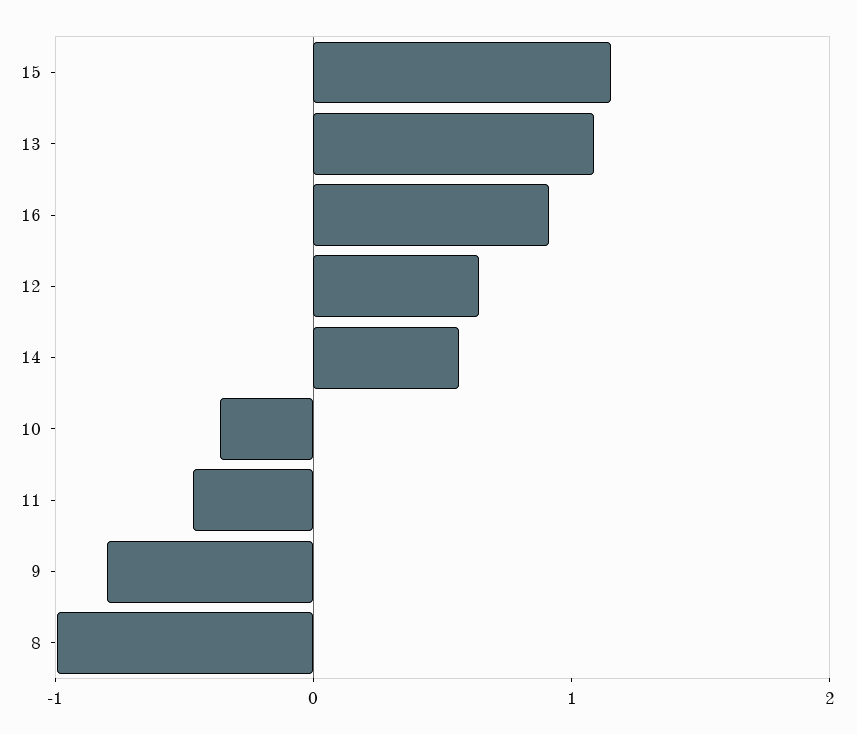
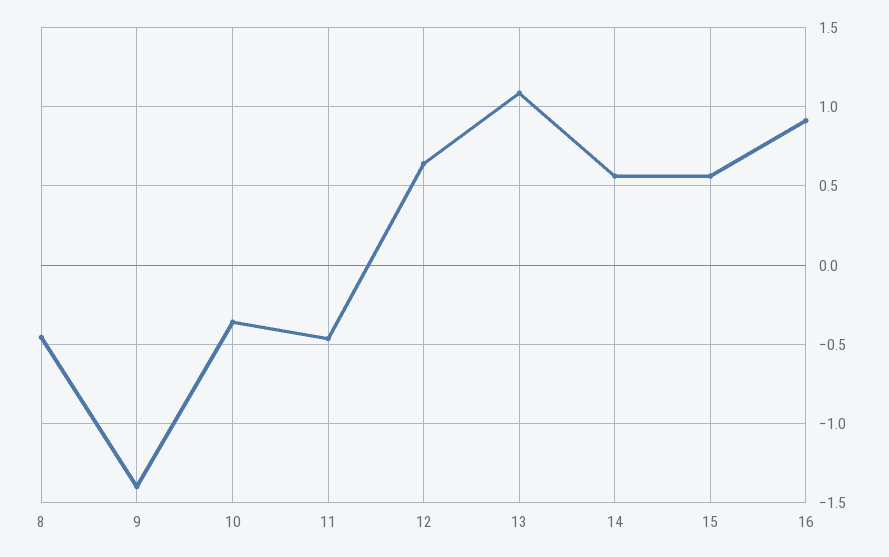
15: 1.2 -> 0.55
9: -0.8 -> -1.4
8: -1 -> -0.45

